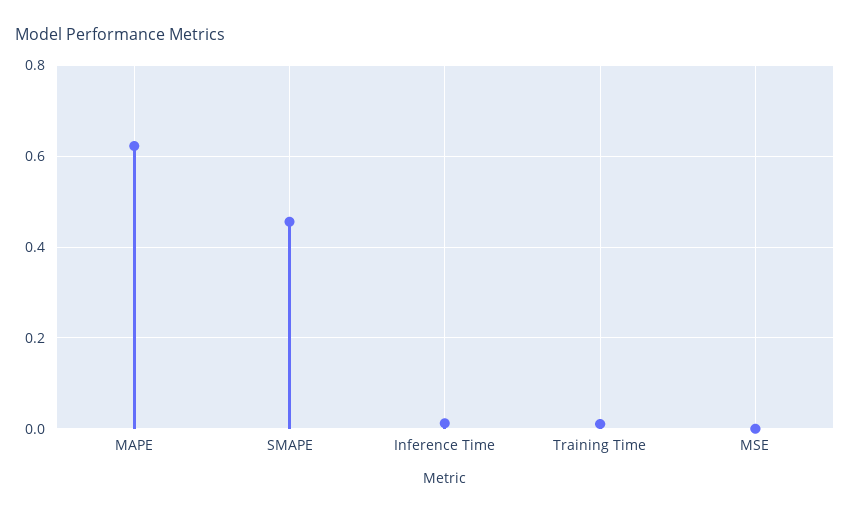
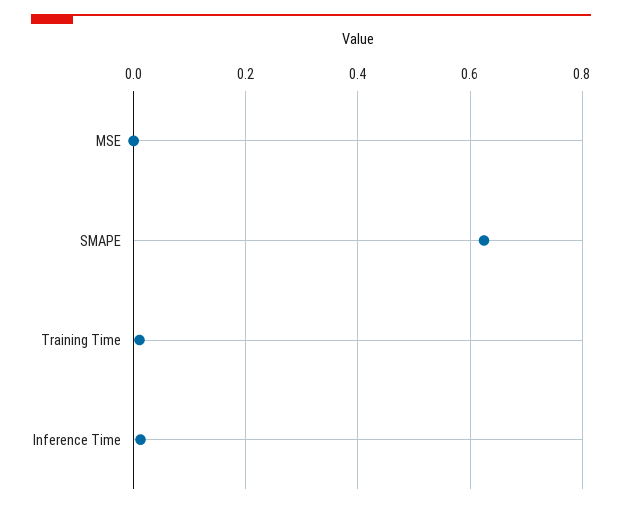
MAPE: 0.62 -> none
SMAPE: 0.46 -> 0.62

